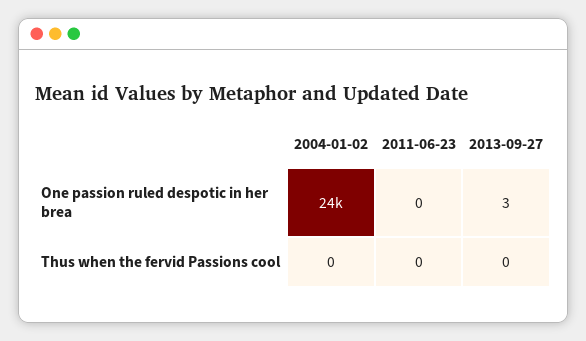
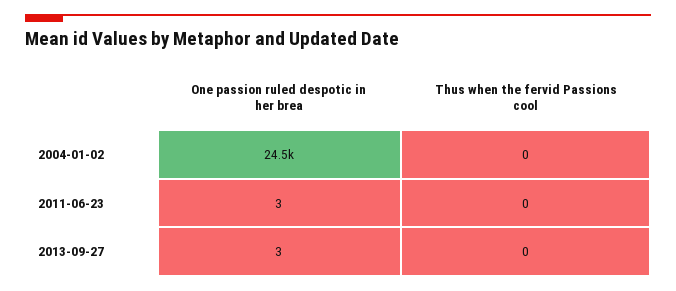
2011-06-23, One passion ruled despotic in her brea: 0 -> 3

